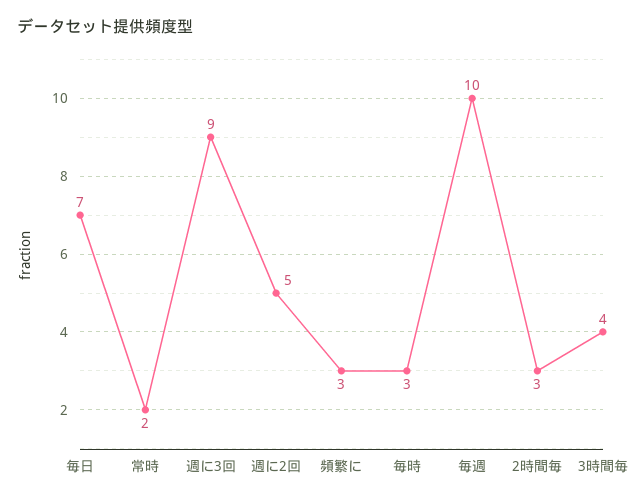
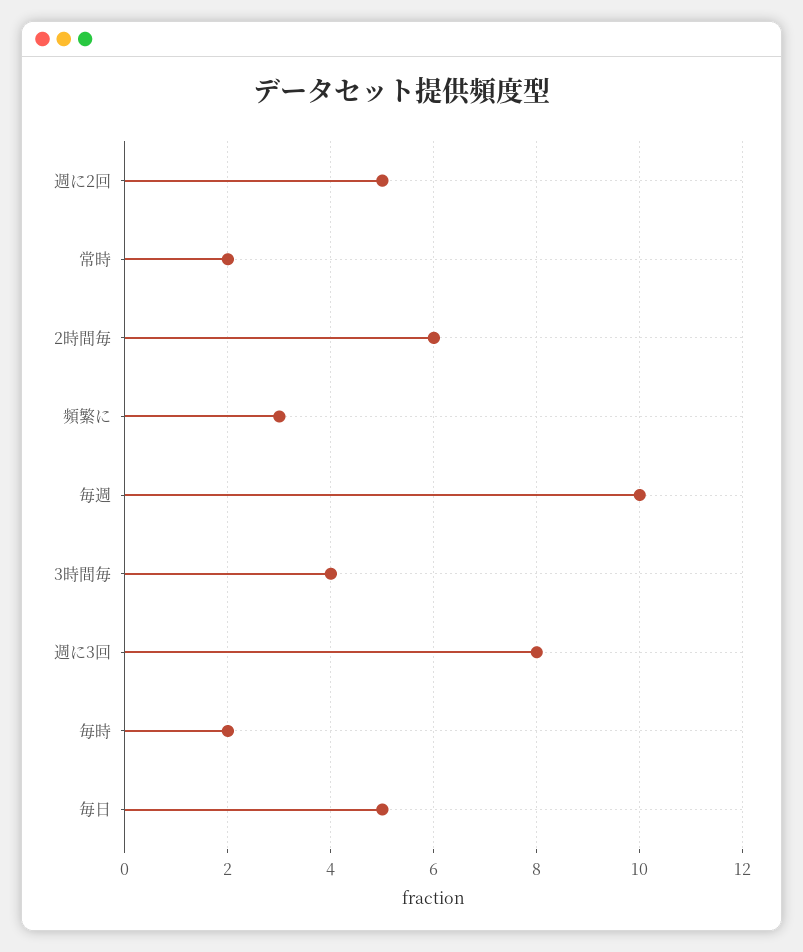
毎日: 7 -> 5
週に3回: 9 -> 8
毎時: 3 -> 2
2時間毎: 3 -> 6

